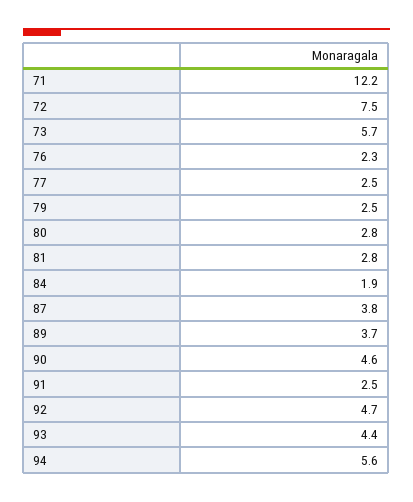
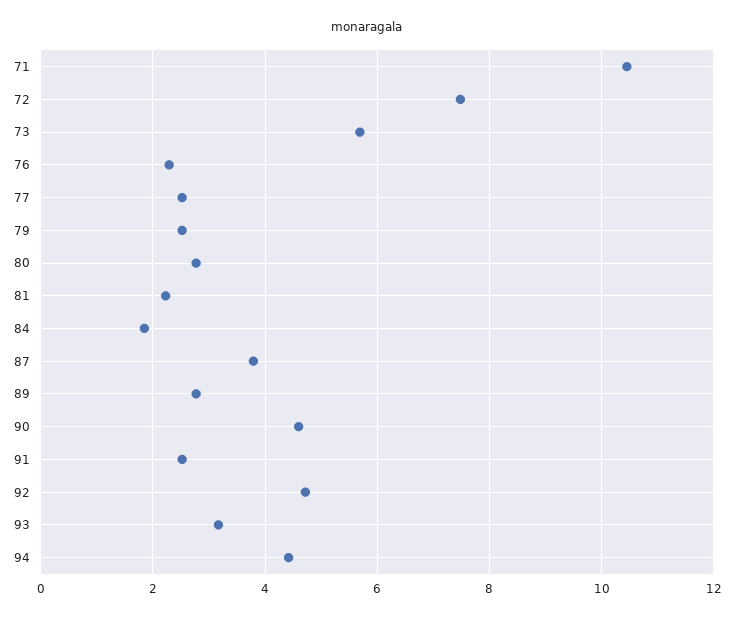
71: 12.2 -> 10.4
81: 2.8 -> 2.2
89: 3.7 -> 2.8
93: 4.4 -> 3.2
94: 5.6 -> 4.4

